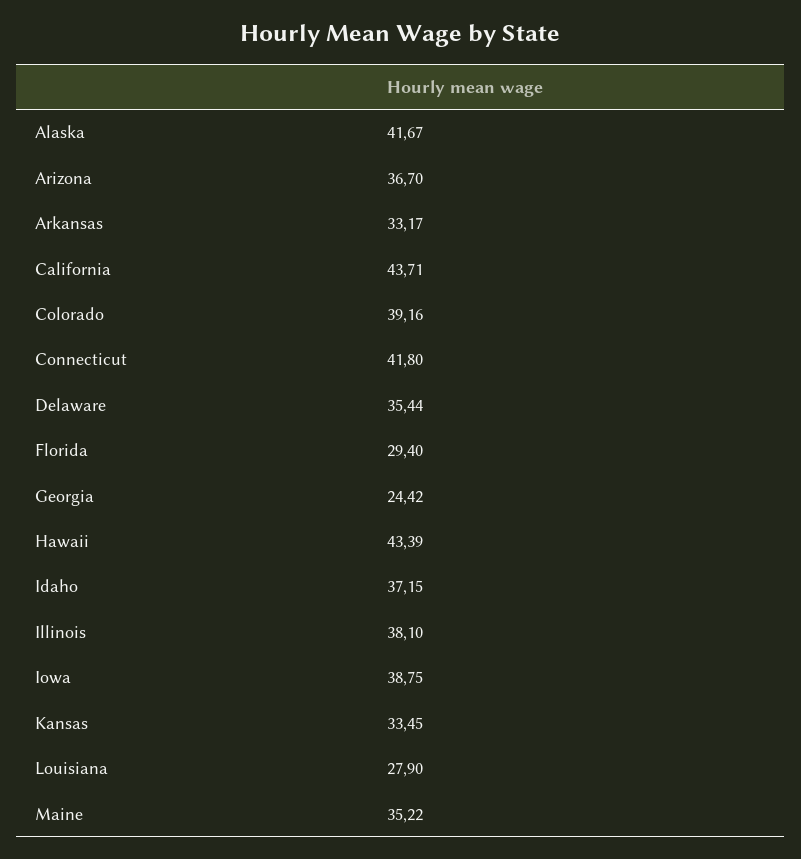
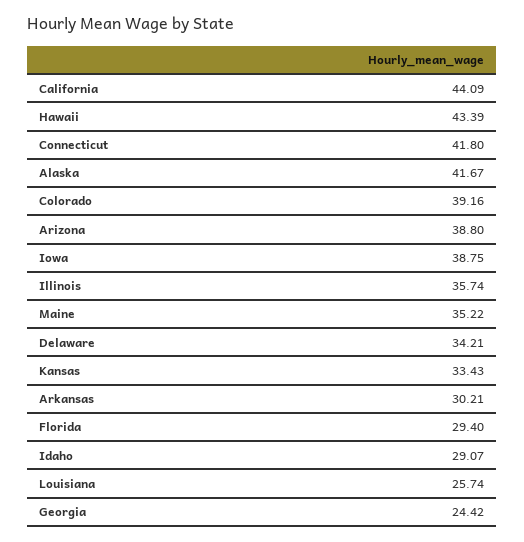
Arizona: 36.7 -> 38.8
Arkansas: 33.17 -> 30.21
California: 43.71 -> 44.09
Delaware: 35.44 -> 34.21
Idaho: 37.15 -> 29.07
Illinois: 38.1 -> 35.74
Kansas: 33.45 -> 33.43
Louisiana: 27.9 -> 25.74

